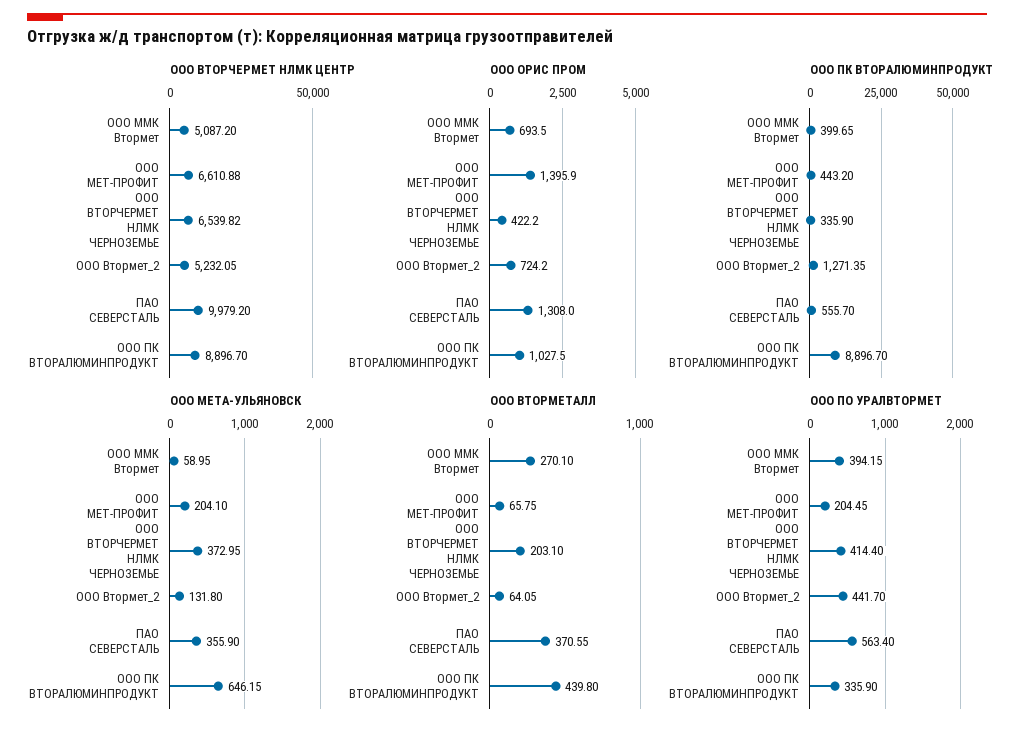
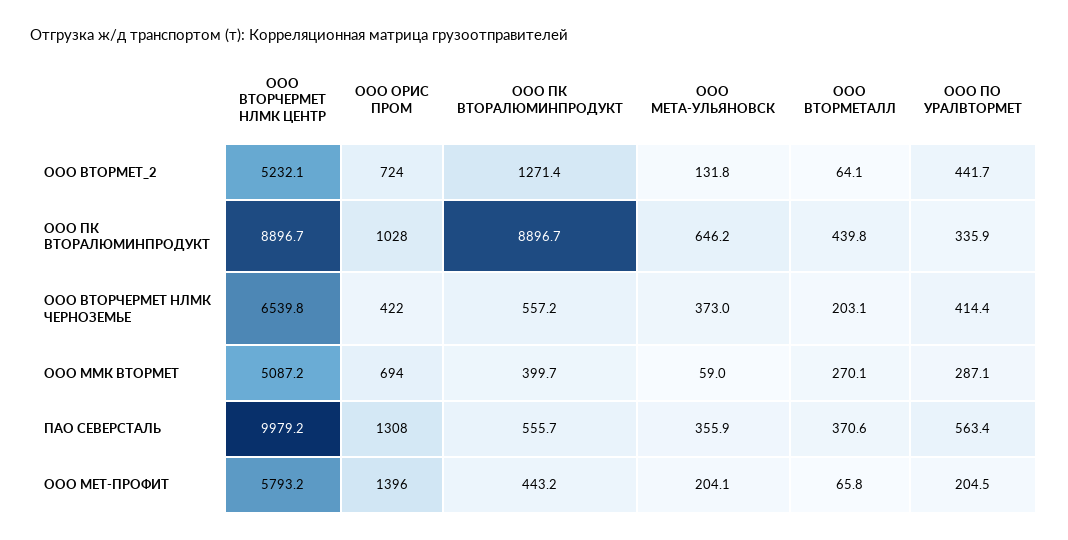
ООО ВТОРЧЕРМЕТ НЛМК ЦЕНТР, ООО МЕТ-ПРОФИТ: 6610.88 -> 5793.2
ООО ПК ВТОРАЛЮМИНПРОДУКТ, ООО ВТОРЧЕРМЕТ НЛМК ЧЕРНОЗЕМЬЕ: 335.9 -> 557.2
ООО ПО УРАЛВТОРМЕТ, ООО ММК Втормет: 394.15 -> 287.1

